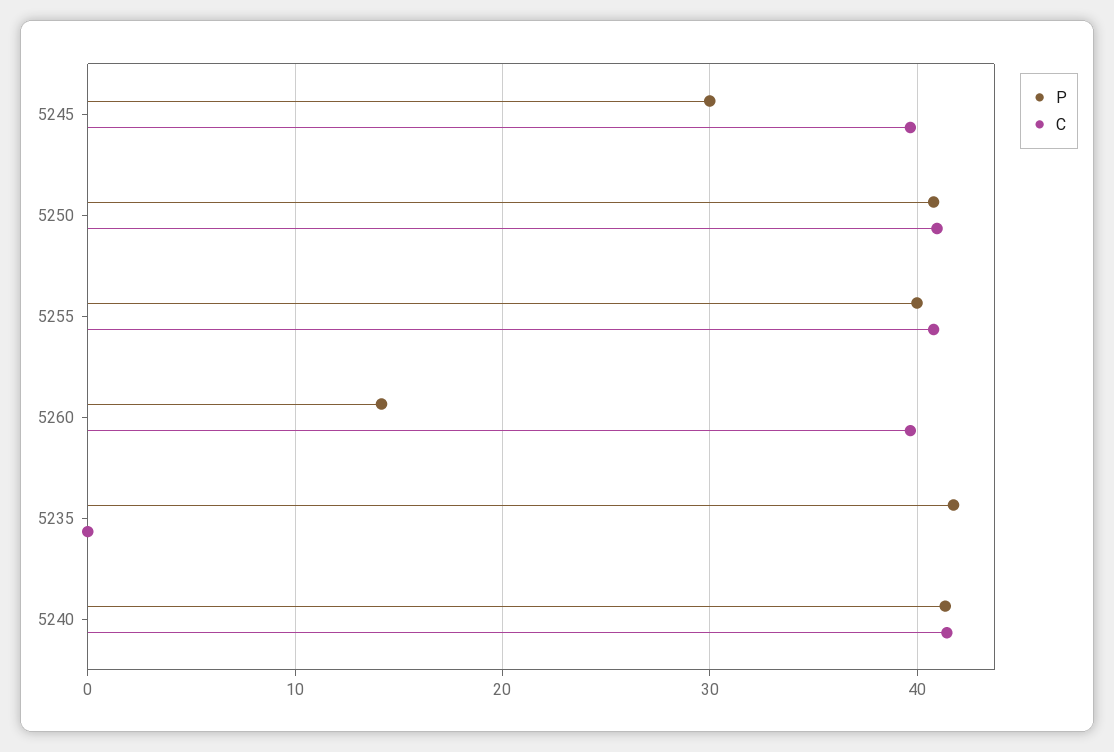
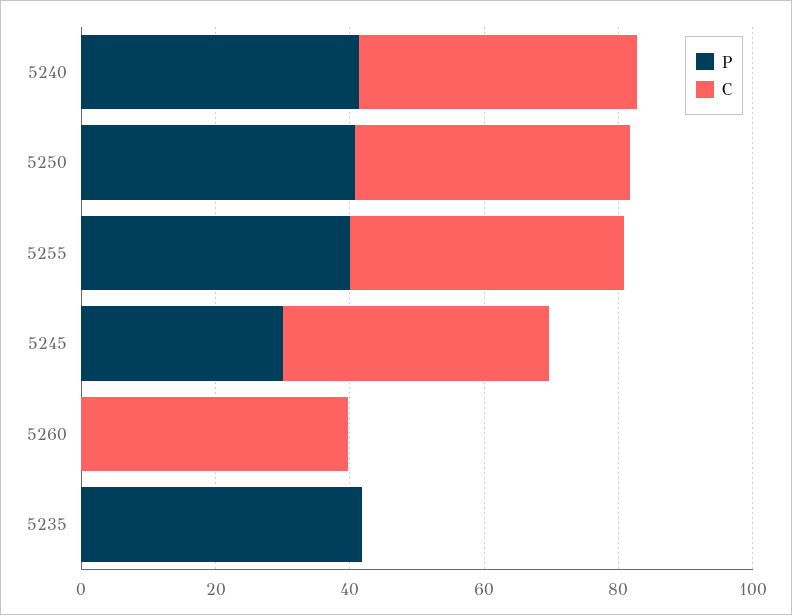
P, 5260: 14 -> 0

